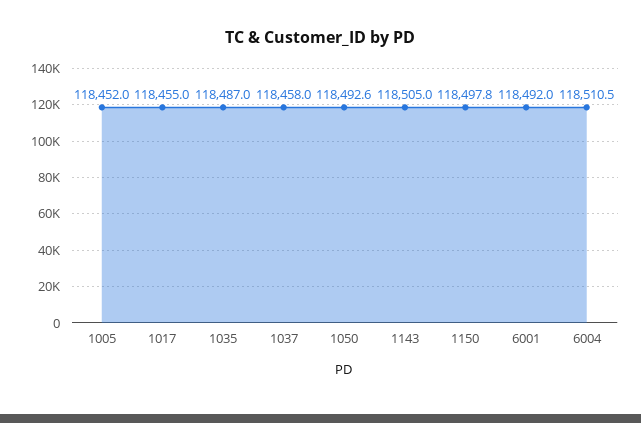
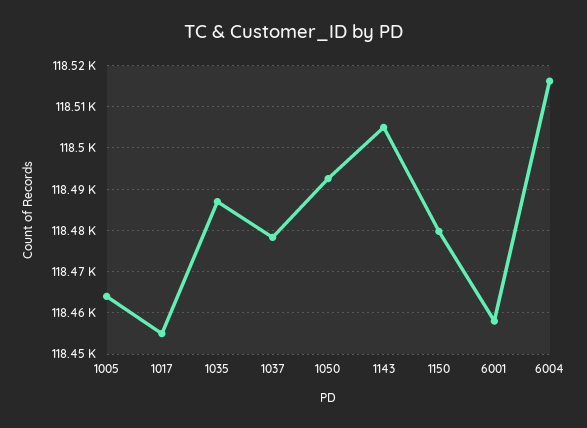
1005: 118452 -> 118464
1037: 118458 -> 118478
1150: 118497.8 -> 118480
6001: 118492 -> 118458
6004: 118510.5 -> 118516

